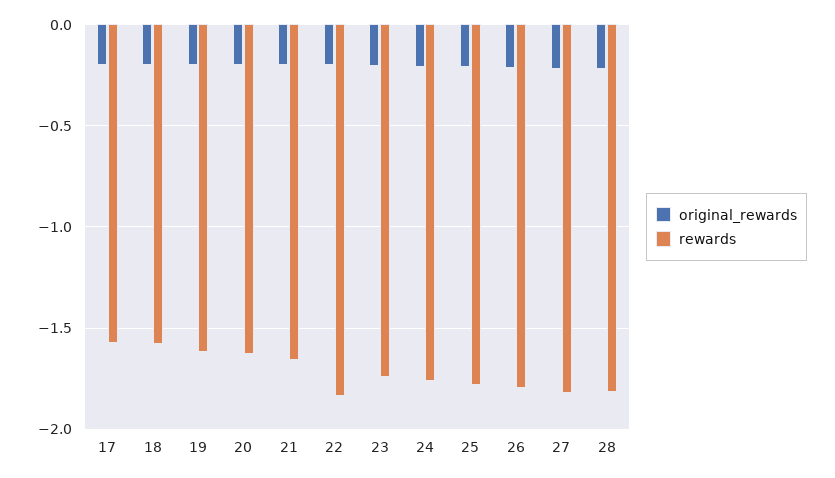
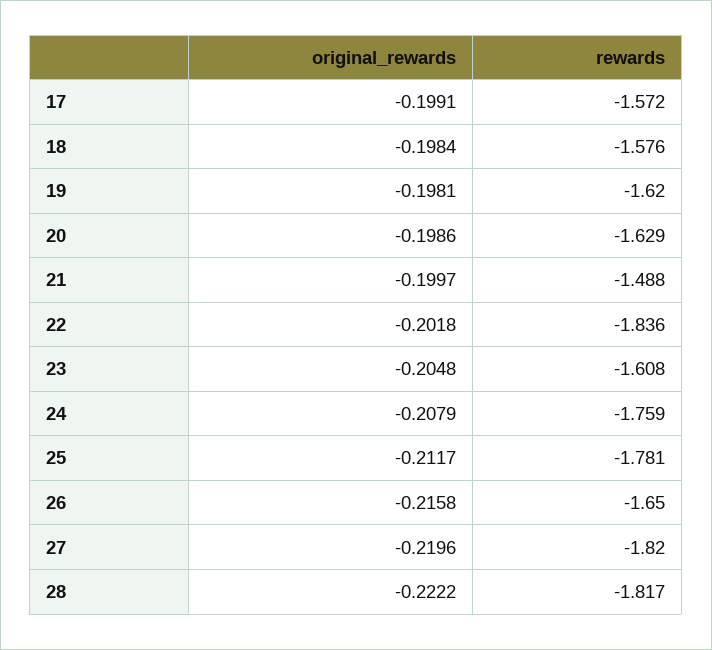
rewards, 21: -1.65 -> -1.488
rewards, 23: -1.75 -> -1.608
rewards, 26: -1.8 -> -1.65

